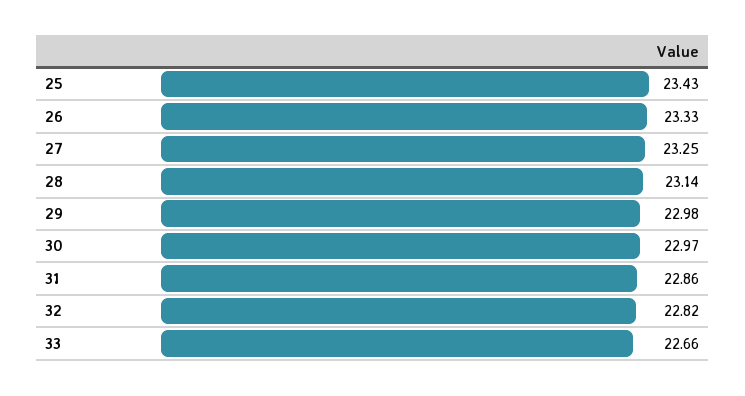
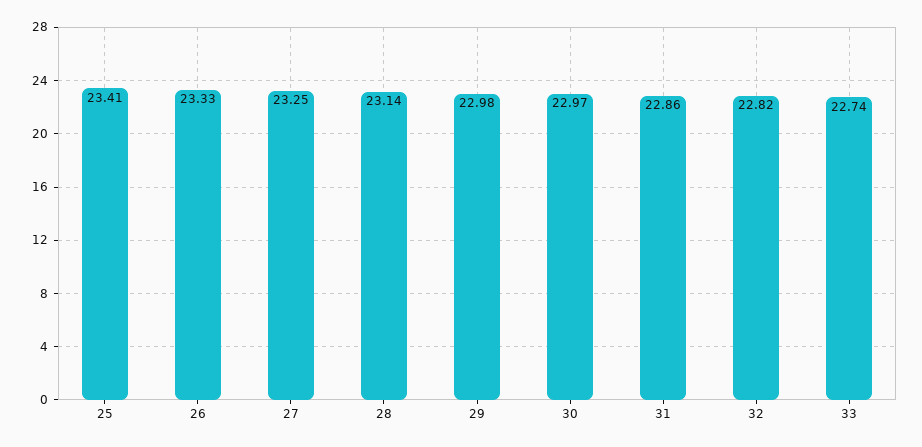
25: 23.43 -> 23.41
33: 22.66 -> 22.74

